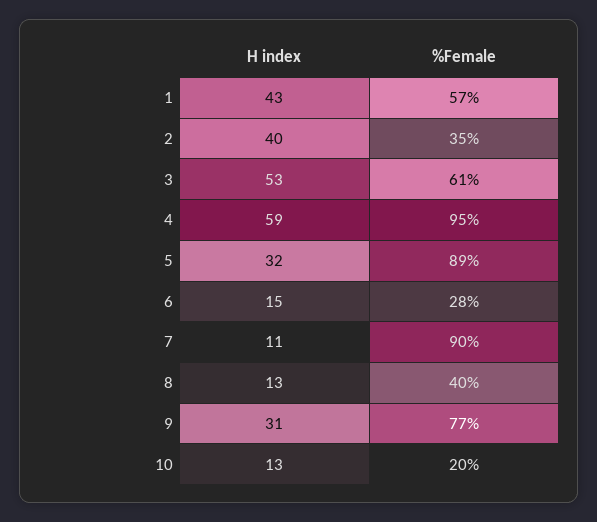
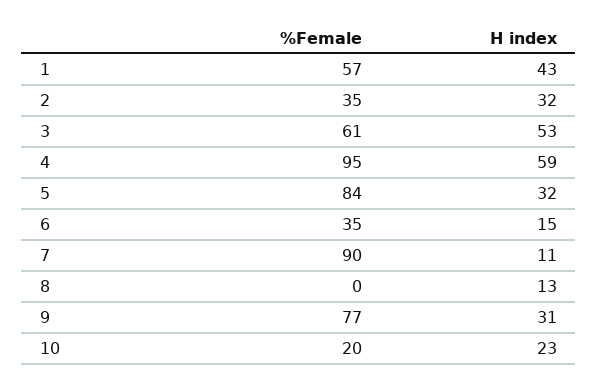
H index, 2: 40 -> 32
%Female, 5: 89 -> 84
%Female, 6: 28 -> 35
%Female, 8: 40 -> 0
H index, 10: 13 -> 23

